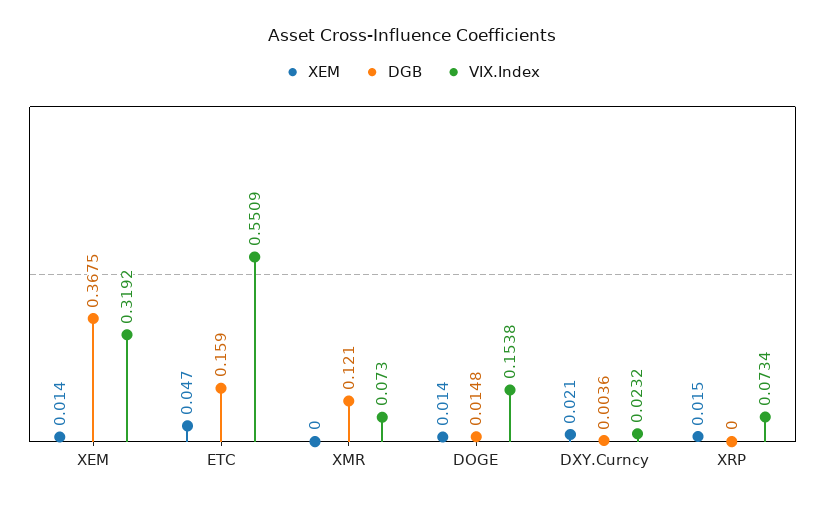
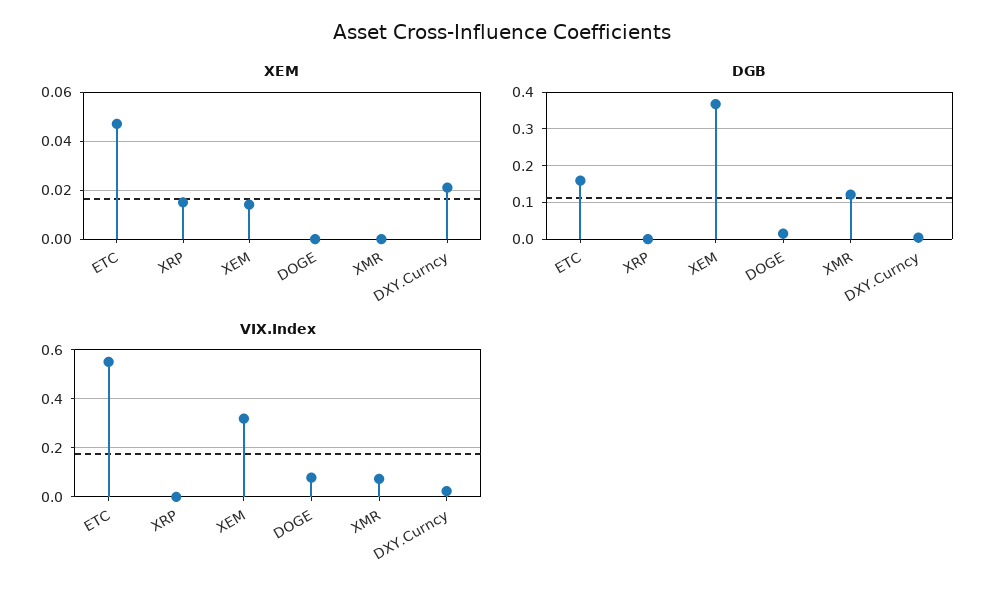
XEM, DOGE: 0.014 -> 0
VIX.Index, DOGE: 0.1538 -> 0.075
VIX.Index, XRP: 0.0734 -> 0

